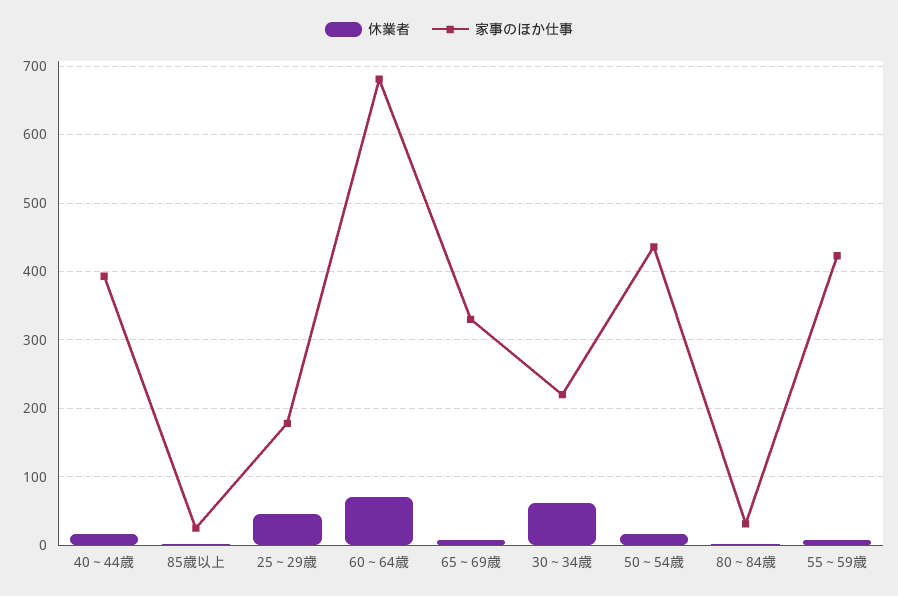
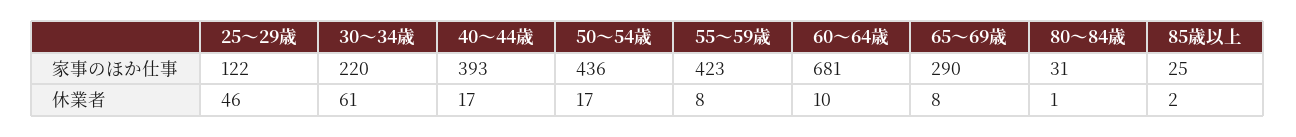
家事のほか仕事, 25～29歳: 180 -> 122
休業者, 60～64歳: 70 -> 10
家事のほか仕事, 65～69歳: 330 -> 290

